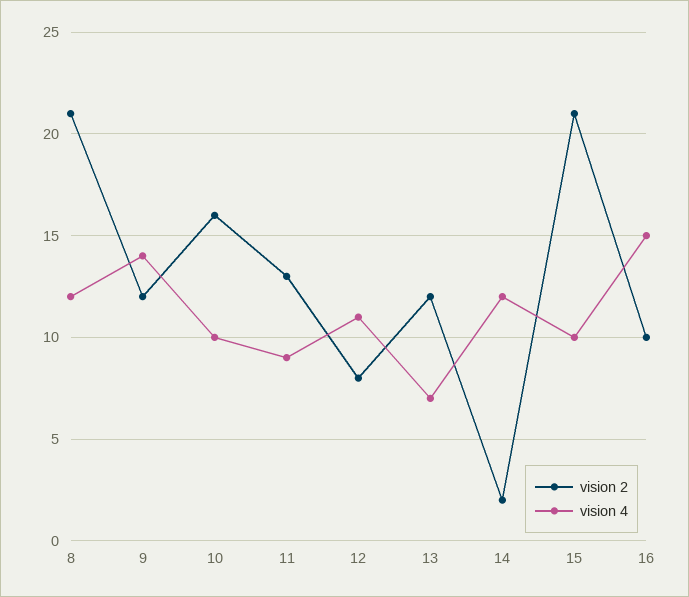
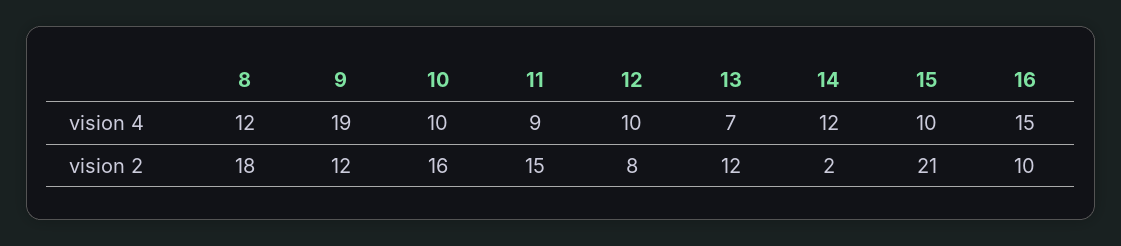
vision 2, 8: 21 -> 18
vision 4, 9: 14 -> 19
vision 2, 11: 13 -> 15
vision 4, 12: 11 -> 10

